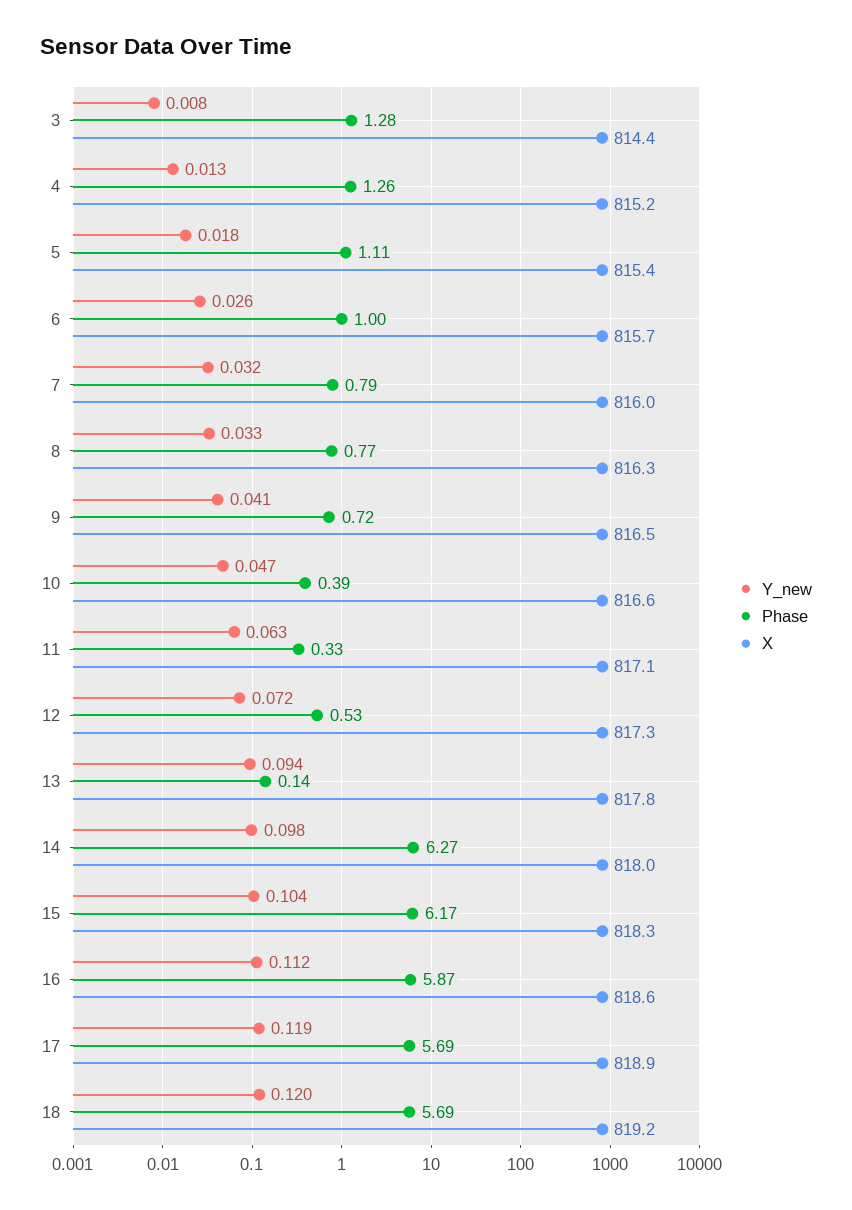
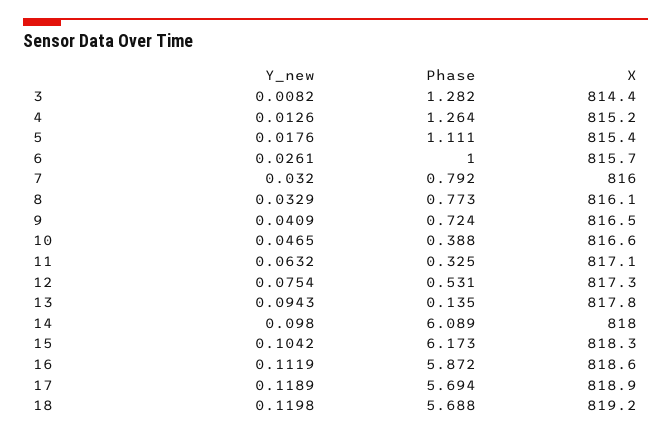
X, 8: 816.3 -> 816.1
Y_new, 12: 0.072 -> 0.0754
Phase, 14: 6.27 -> 6.089

